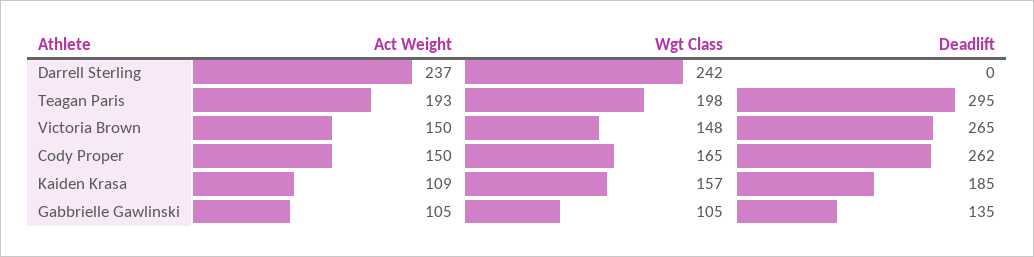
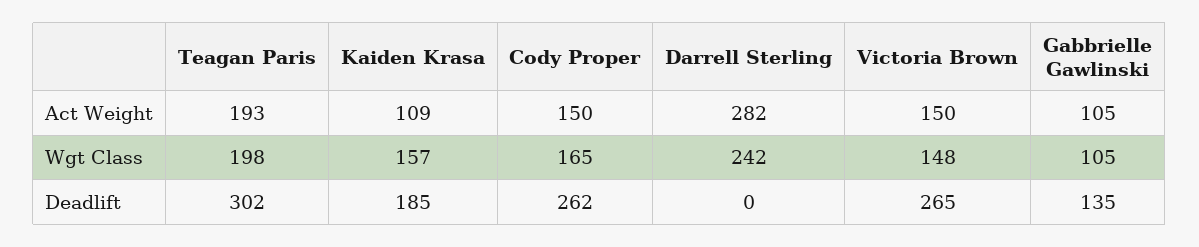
Act Weight, Darrell Sterling: 237 -> 282
Deadlift, Teagan Paris: 295 -> 302

